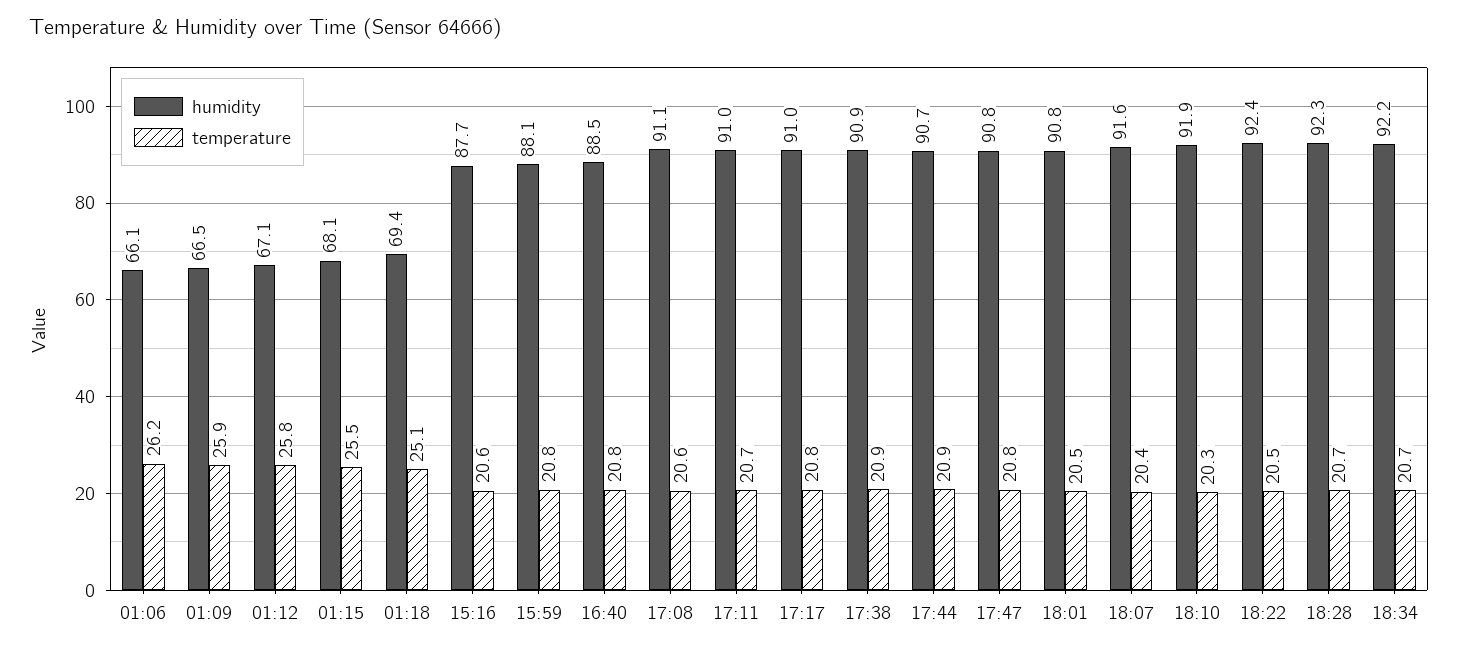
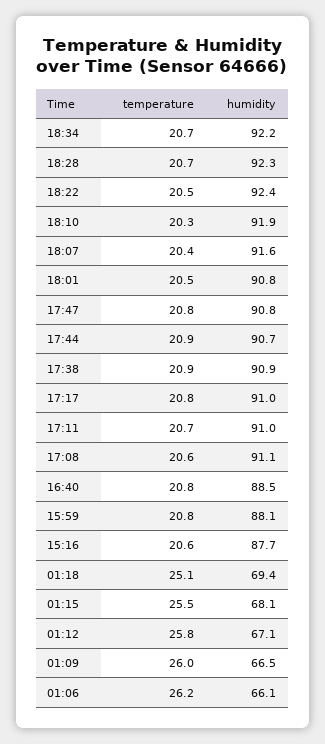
temperature, 01:09: 25.9 -> 26

